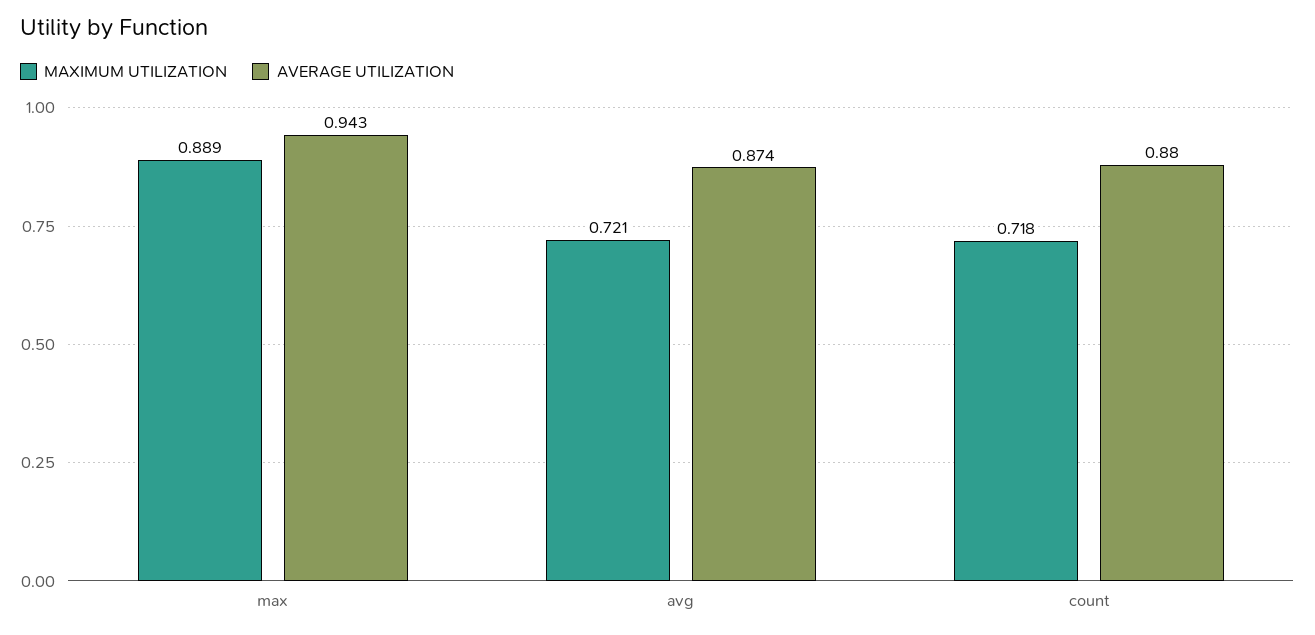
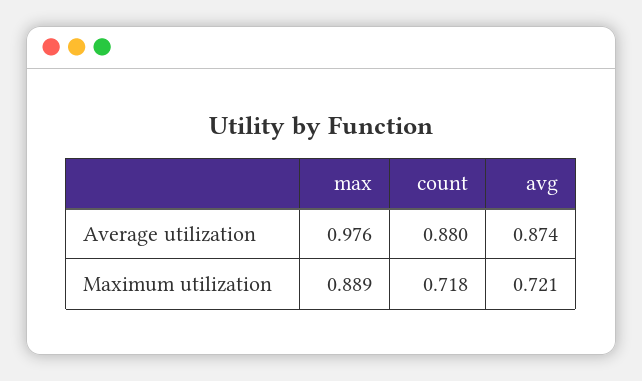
AVERAGE UTILIZATION, max: 0.943 -> 0.976

